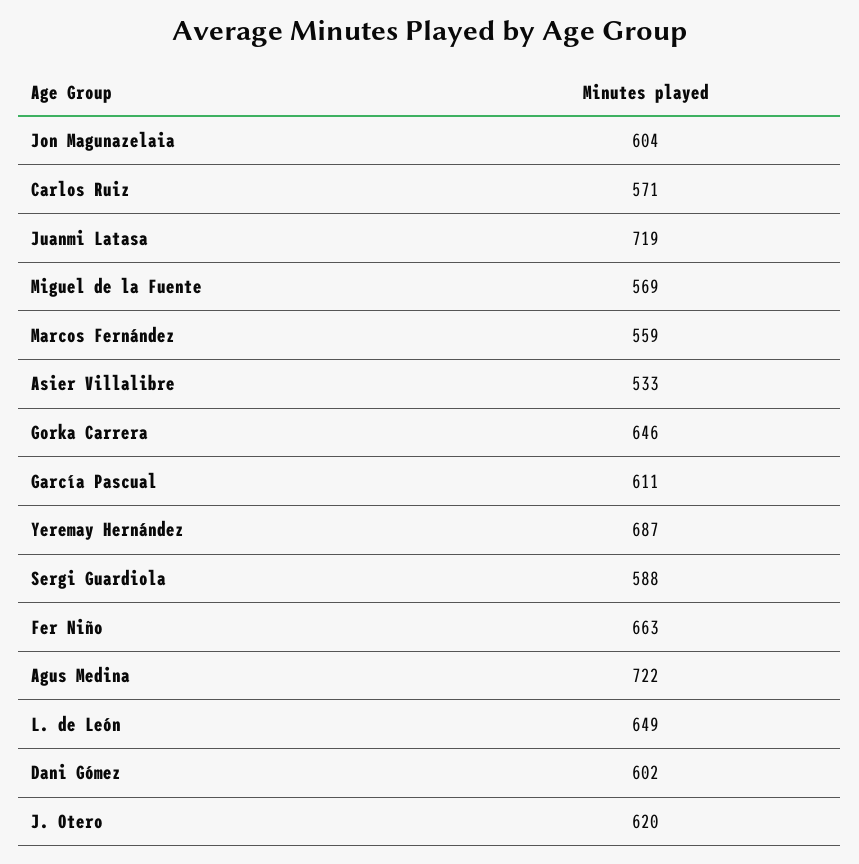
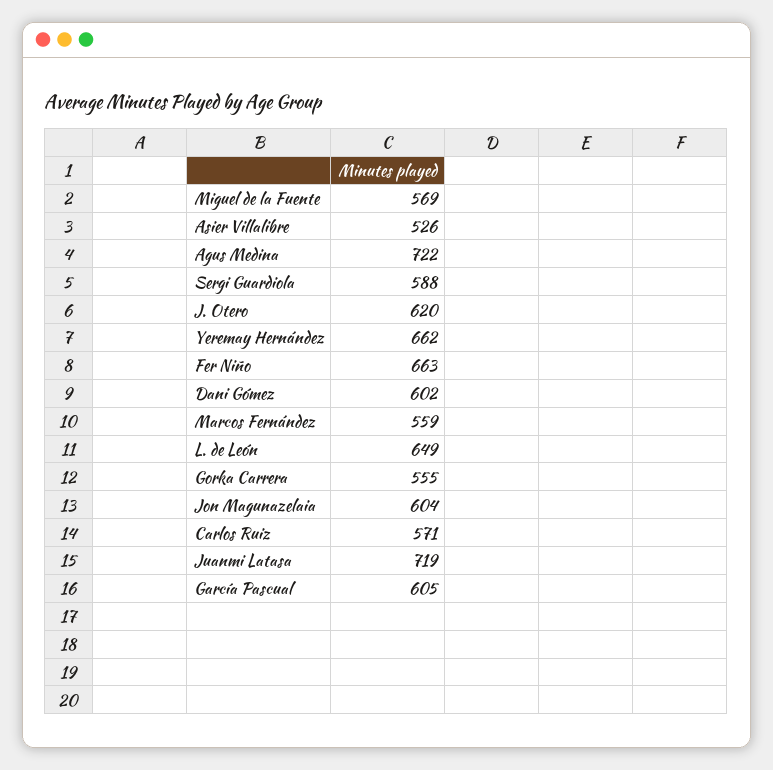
Asier Villalibre: 533 -> 526
Gorka Carrera: 646 -> 555
García Pascual: 611 -> 605
Yeremay Hernández: 687 -> 662

